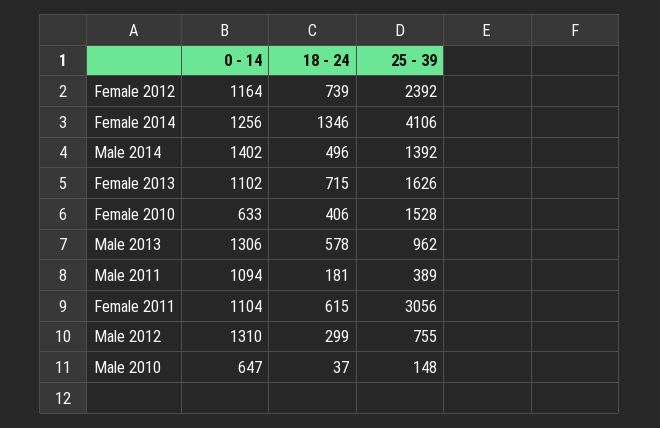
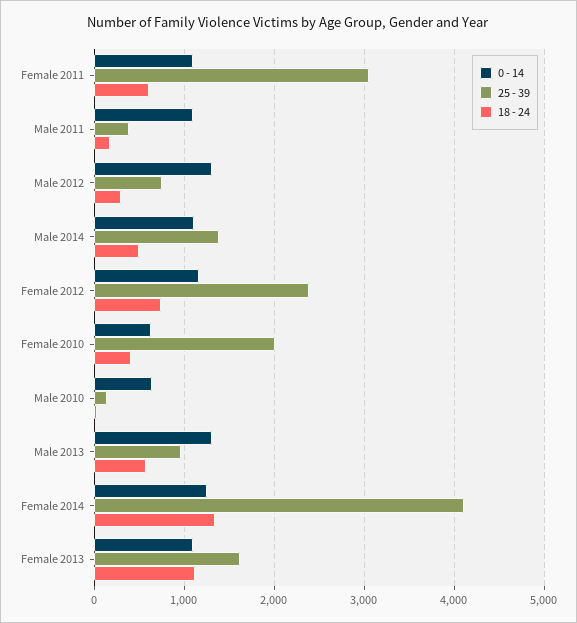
0 - 14, Male 2014: 1402 -> 1100
18 - 24, Female 2013: 715 -> 1100
25 - 39, Female 2010: 1528 -> 2000

